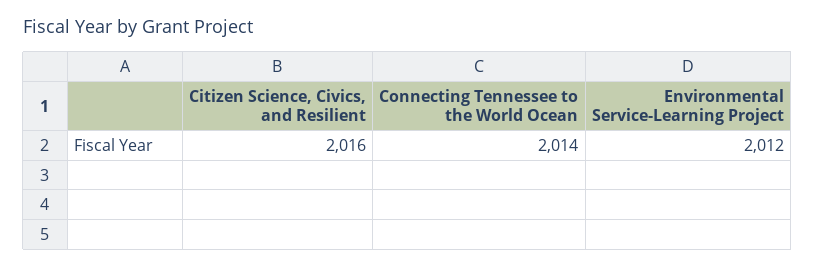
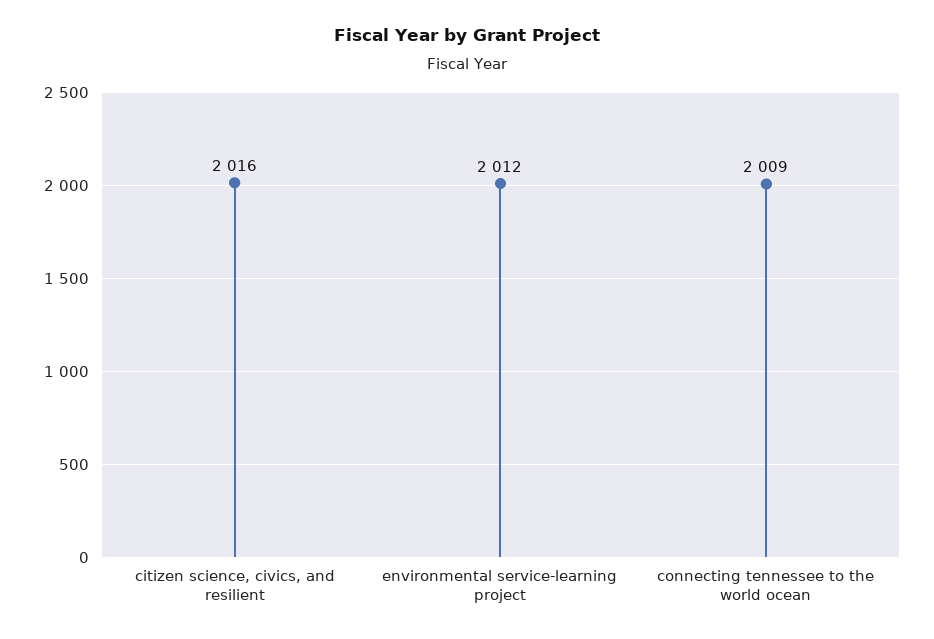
Connecting Tennessee to the World Ocean: 2014 -> 2009

